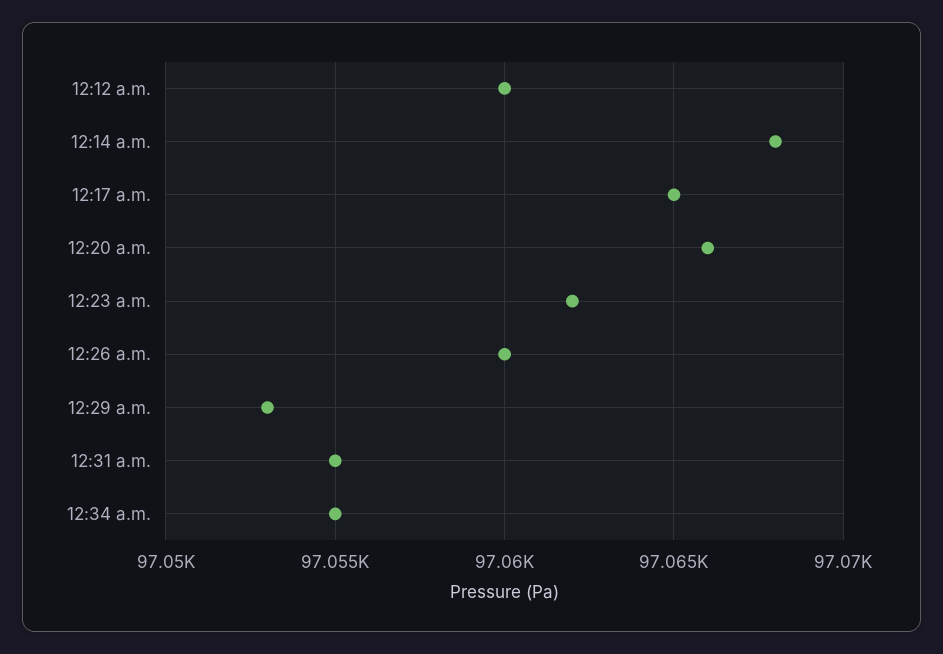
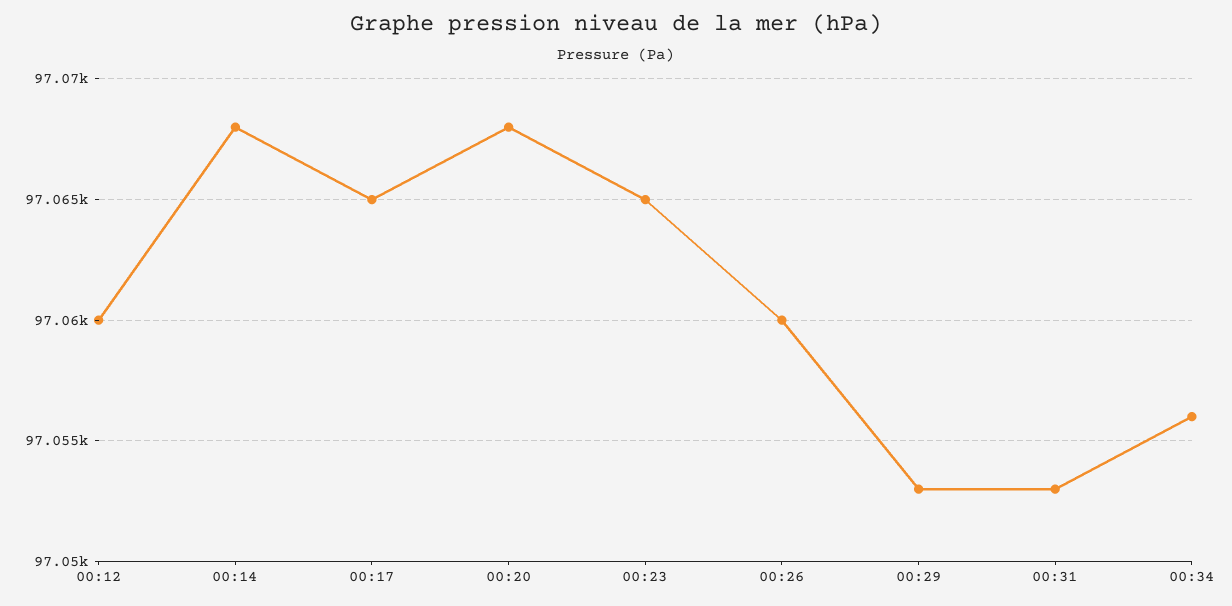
12:20 a.m.: 97066 -> 97068
12:23 a.m.: 97062 -> 97065
12:31 a.m.: 97055 -> 97053
12:34 a.m.: 97055 -> 97056

